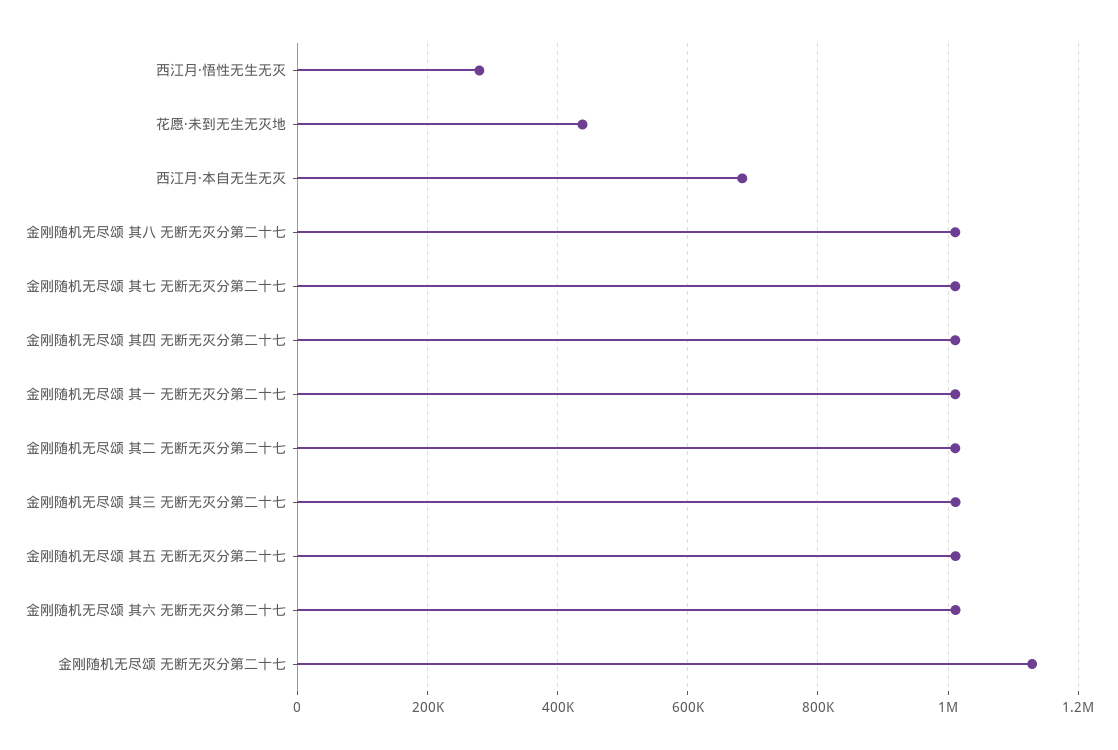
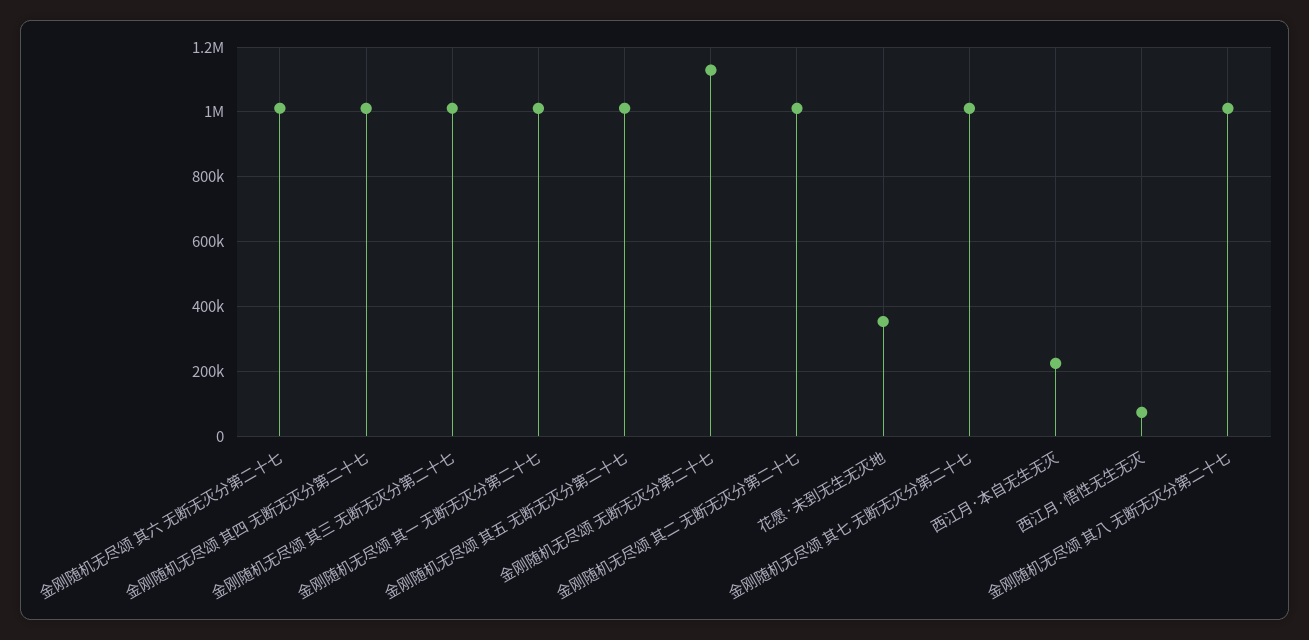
西江月·悟性无生无灭: 280000 -> 80000
花愿·未到无生无灭地: 440000 -> 360000
西江月·本自无生无灭: 680000 -> 220000

